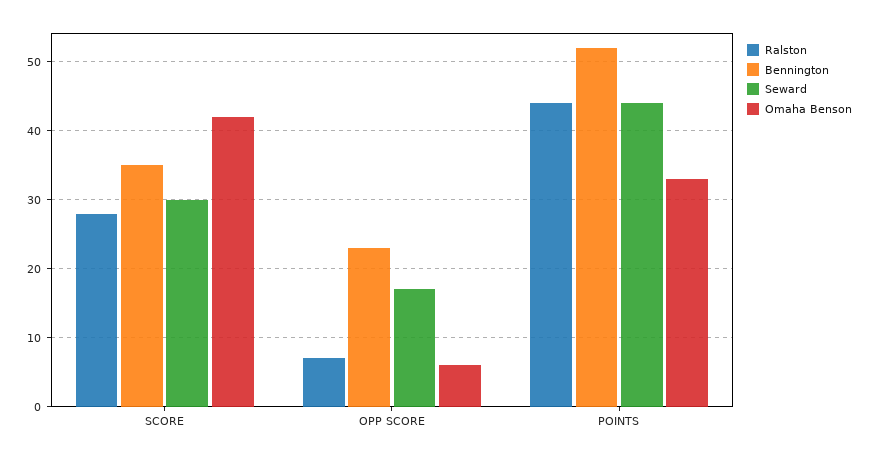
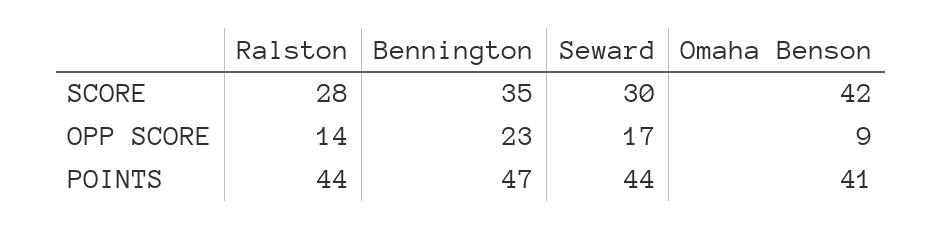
Ralston, OPP SCORE: 7 -> 14
Omaha Benson, OPP SCORE: 6 -> 9
Bennington, POINTS: 52 -> 47
Omaha Benson, POINTS: 33 -> 41

